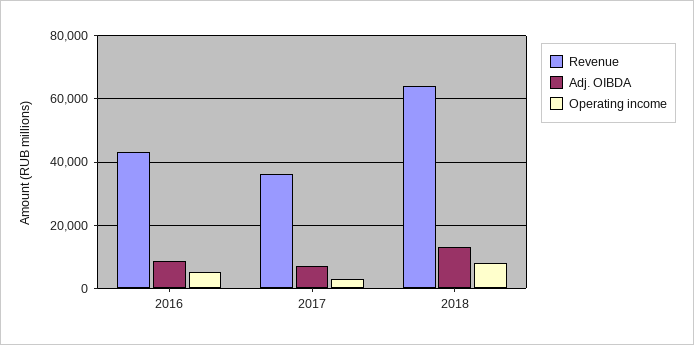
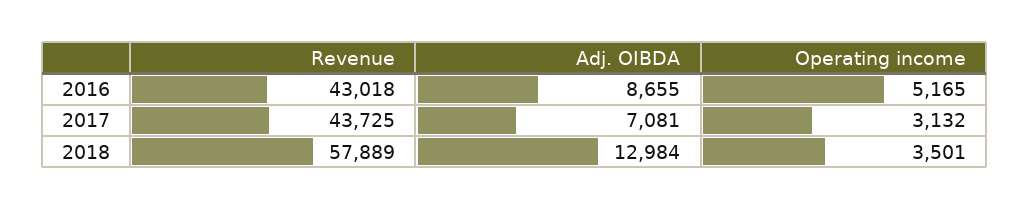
Revenue, 2017: 36000 -> 43725
Revenue, 2018: 64000 -> 57889
Operating income, 2018: 8000 -> 3501

